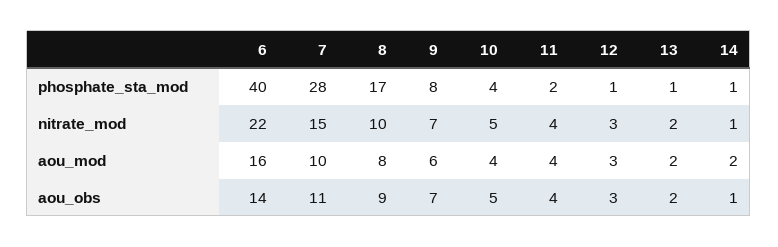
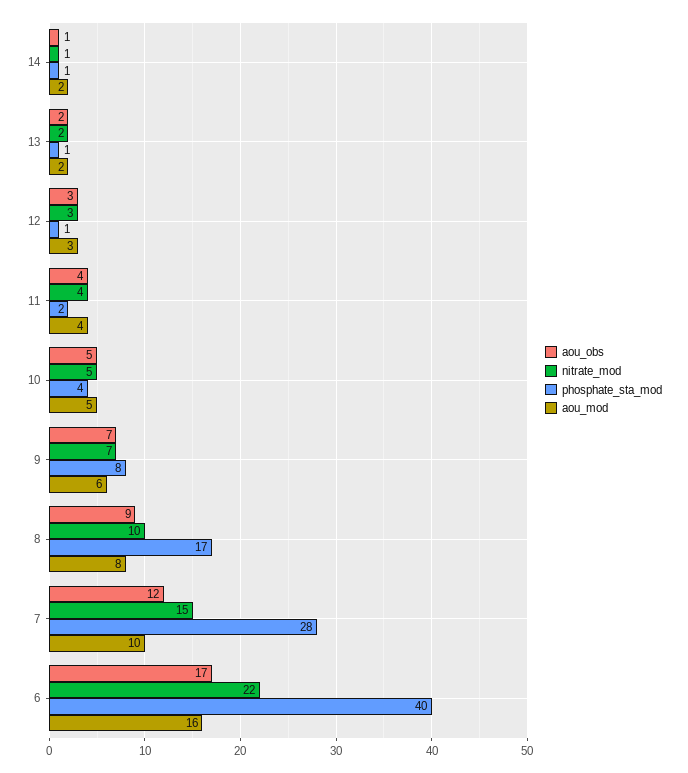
aou_mod, 10: 4 -> 5
aou_obs, 6: 14 -> 17
aou_obs, 7: 11 -> 12

